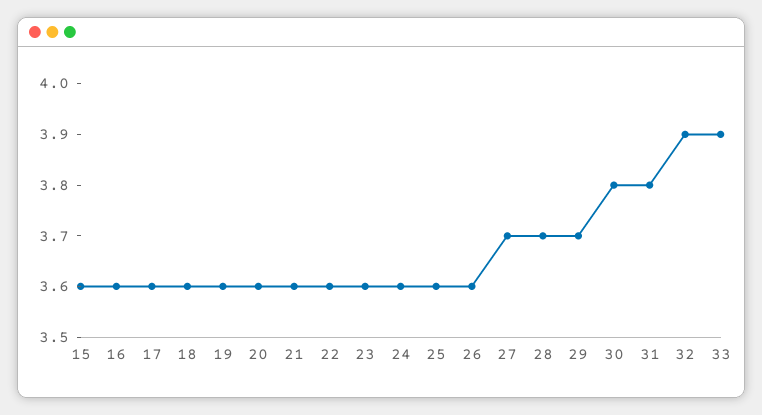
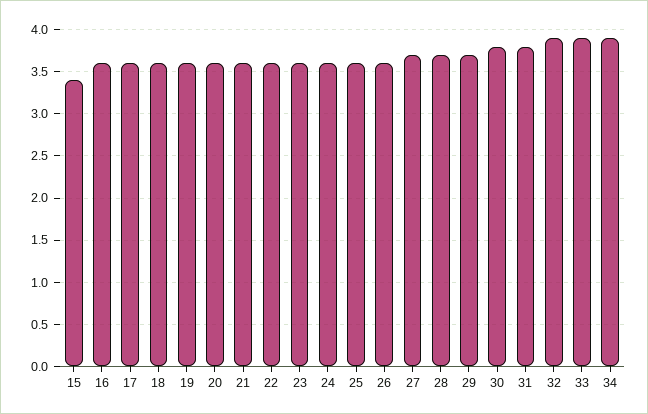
15: 3.6 -> 3.4
34: none -> 3.9

